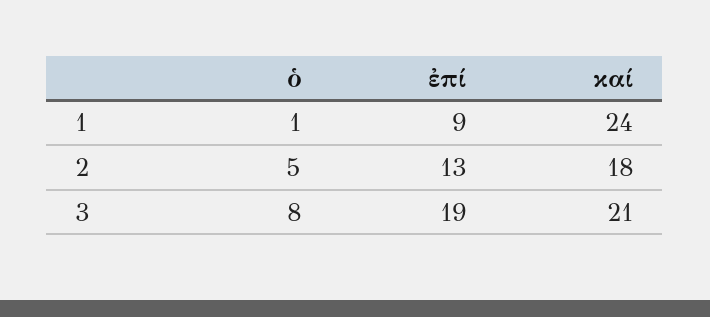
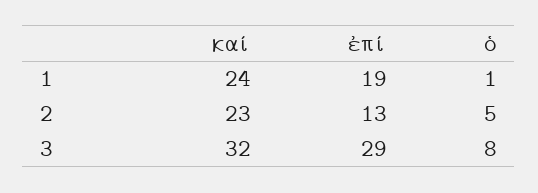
ἐπί, 1: 9 -> 19
καί, 2: 18 -> 23
ἐπί, 3: 19 -> 29
καί, 3: 21 -> 32

